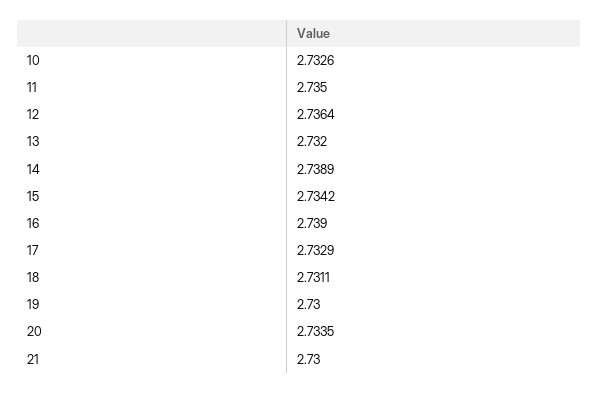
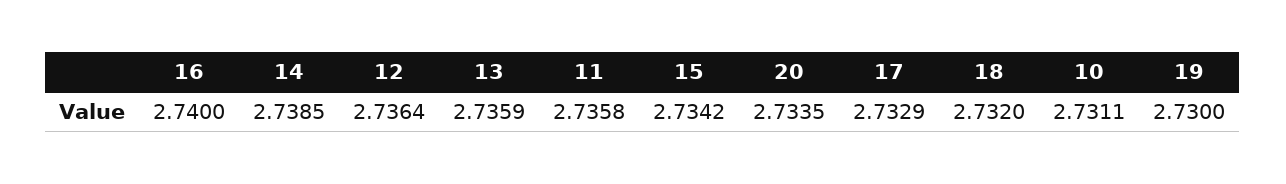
10: 2.7326 -> 2.7311
11: 2.735 -> 2.7358
13: 2.732 -> 2.7359
14: 2.7389 -> 2.7385
16: 2.739 -> 2.74
18: 2.7311 -> 2.732
21: 2.73 -> none

